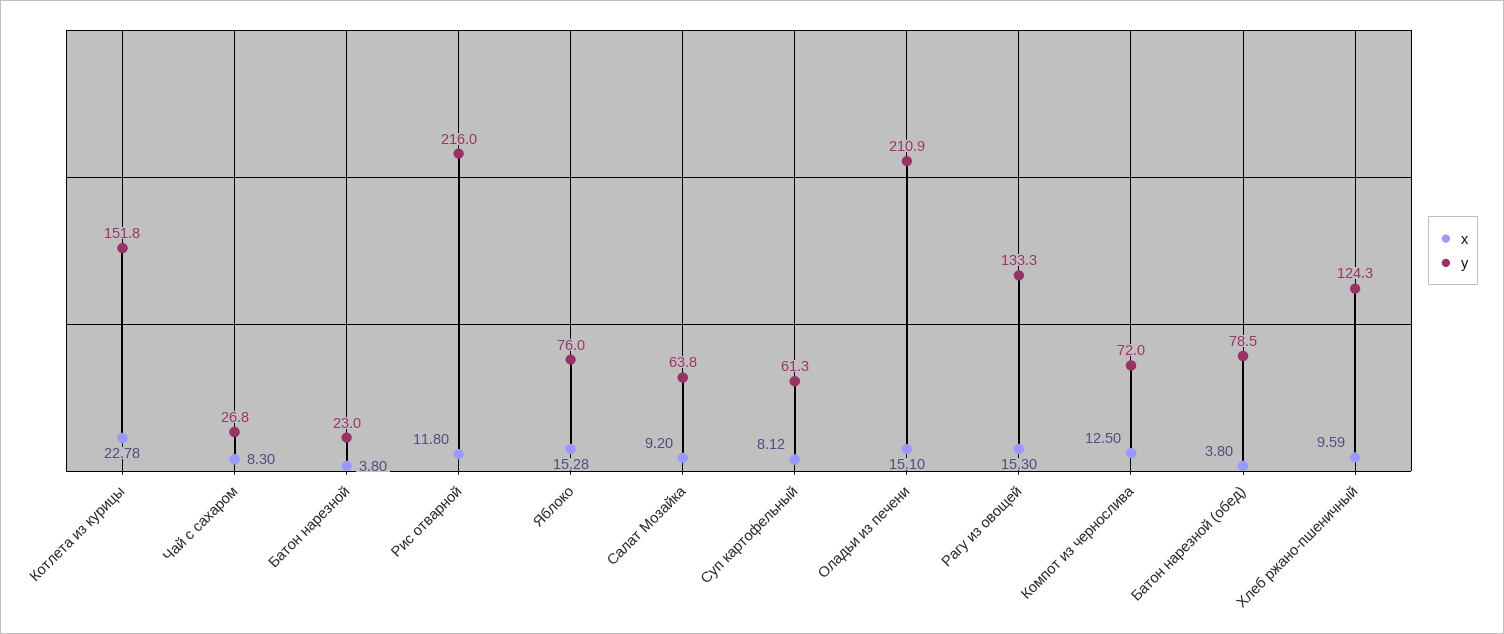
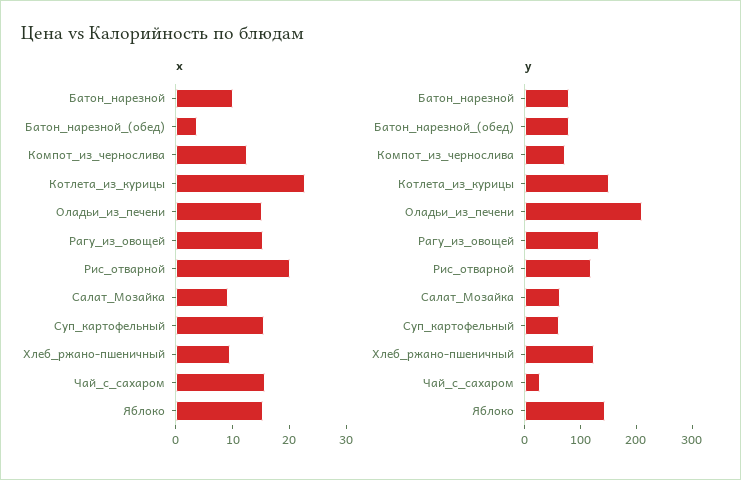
x, Чай с сахаром: 8.3 -> 16
x, Батон нарезной: 3.8 -> 10
y, Батон нарезной: 23 -> 80
x, Рис отварной: 11.8 -> 20
y, Рис отварной: 216 -> 120
y, Яблоко: 76 -> 140
x, Суп картофельный: 8.12 -> 16

